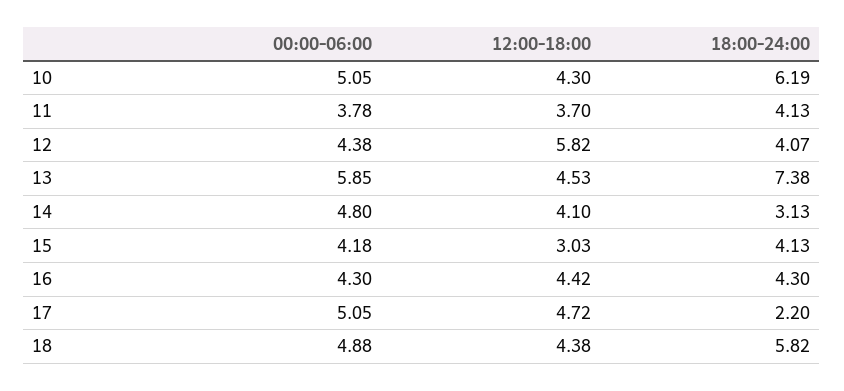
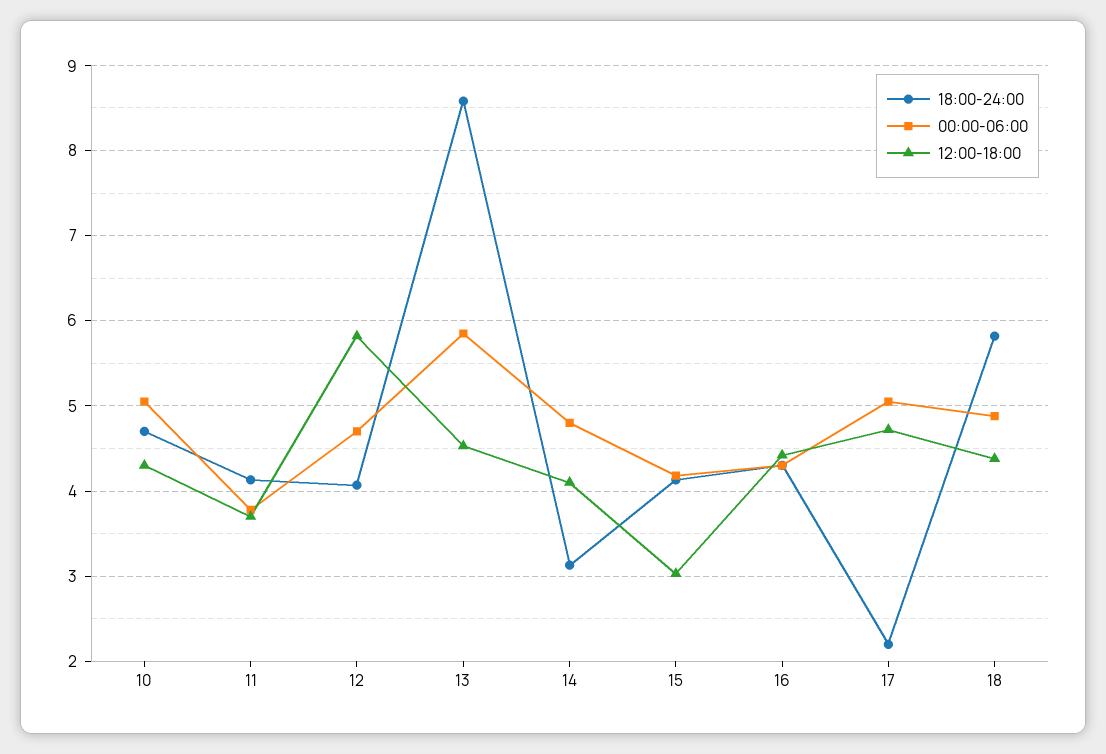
18:00-24:00, 10: 6.19 -> 4.7
00:00-06:00, 12: 4.38 -> 4.7
18:00-24:00, 13: 7.38 -> 8.6

